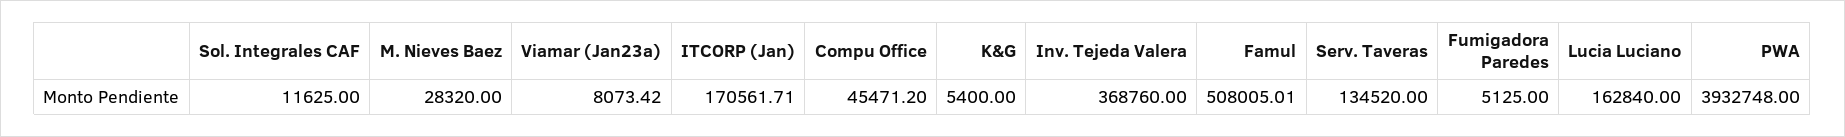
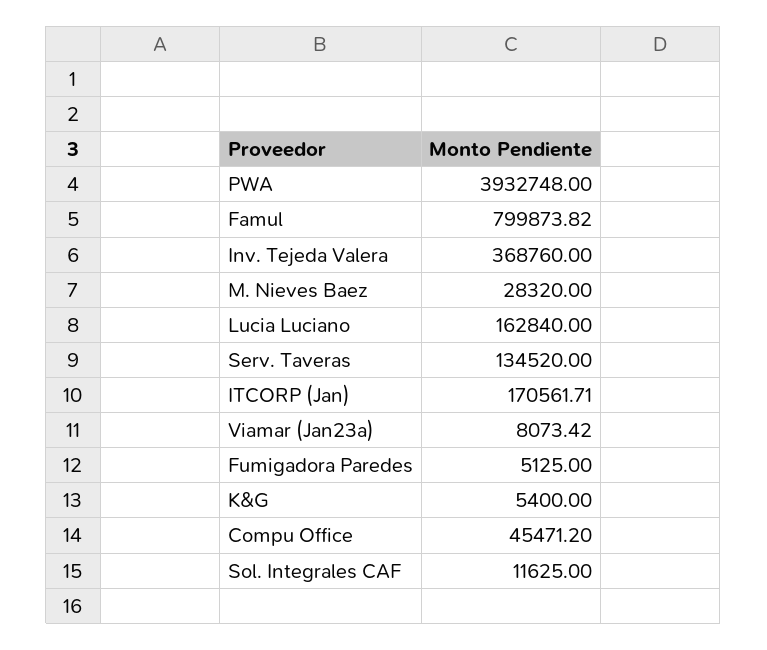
Famul: 508005.01 -> 799873.82

